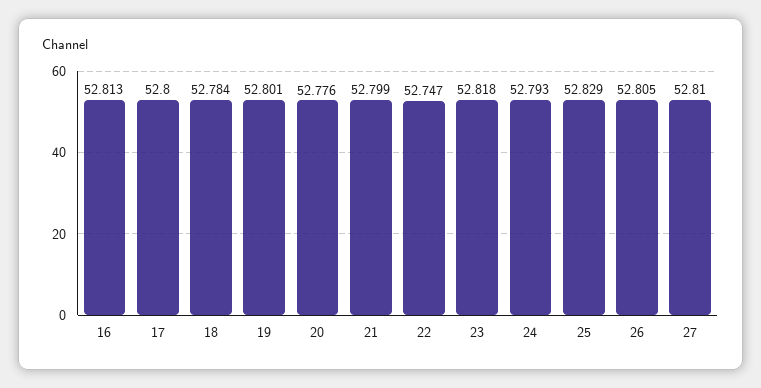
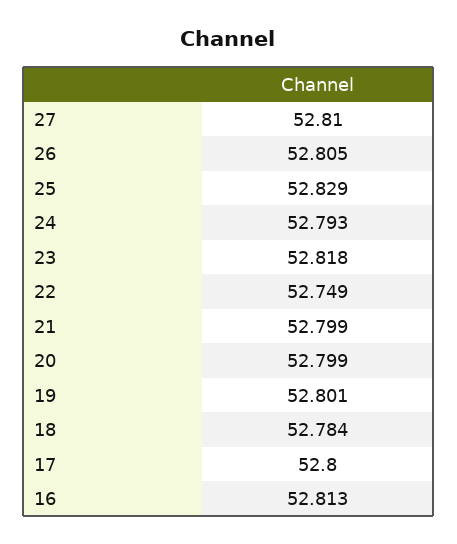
20: 52.776 -> 52.799
22: 52.747 -> 52.749

